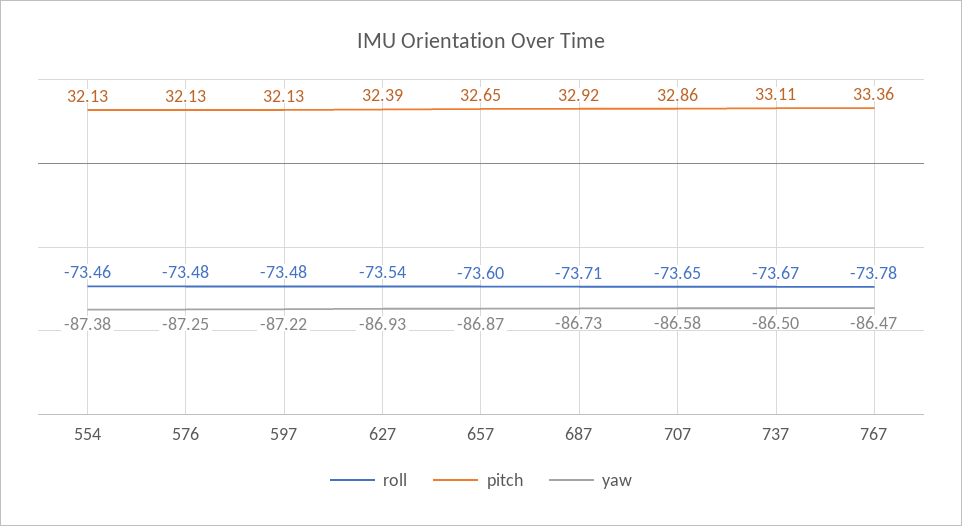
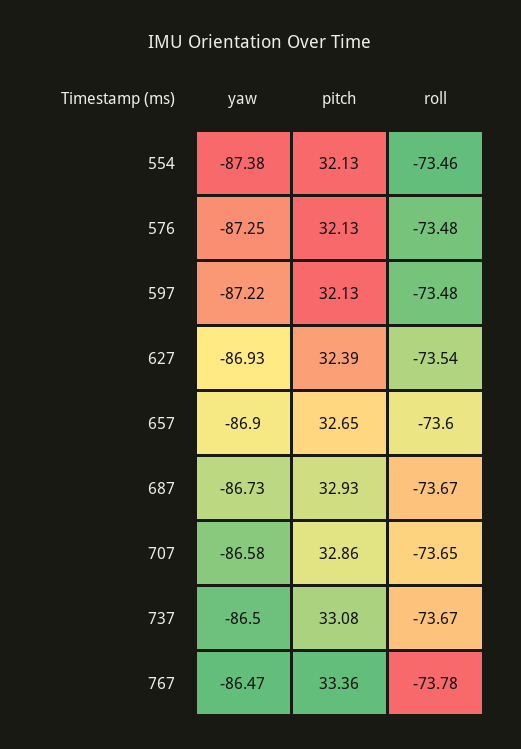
yaw, 657: -86.87 -> -86.9
roll, 687: -73.71 -> -73.67
pitch, 687: 32.92 -> 32.93
pitch, 737: 33.11 -> 33.08

